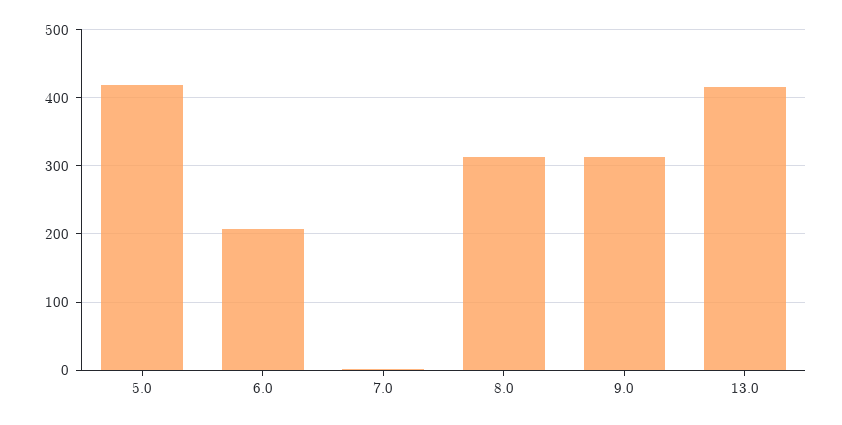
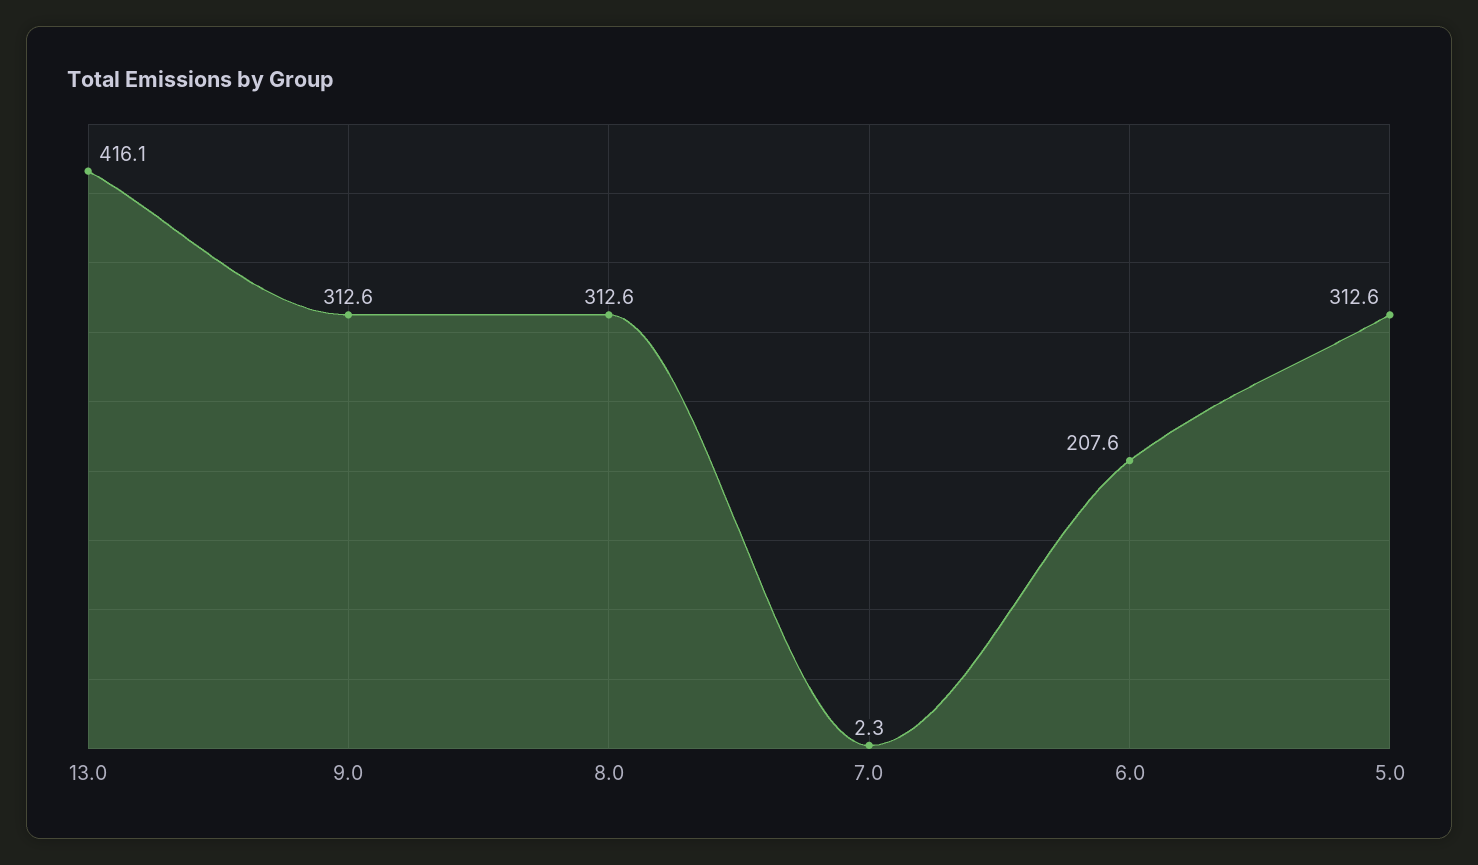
5.0: 420 -> 312.6

